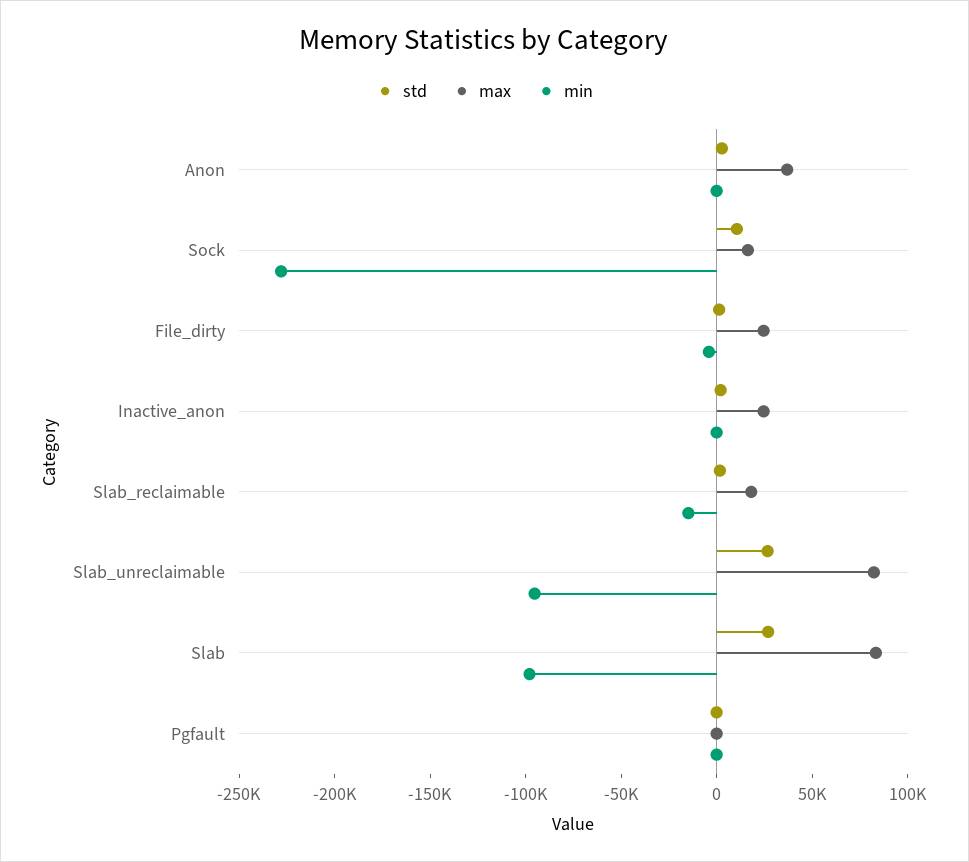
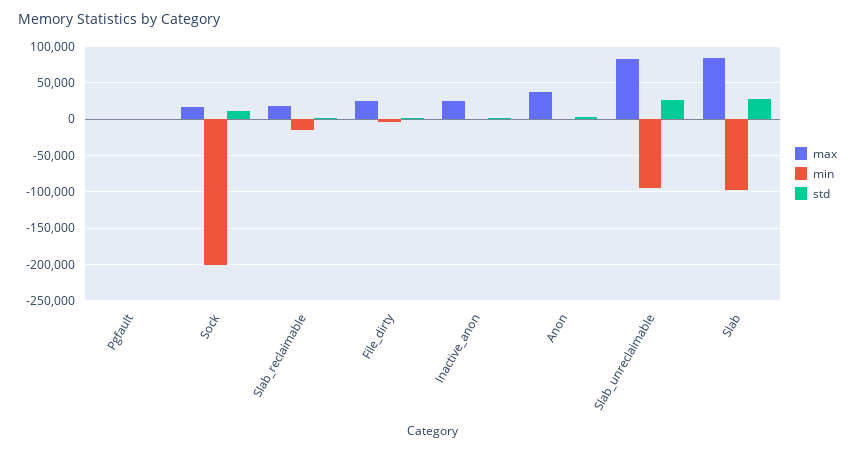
min, Sock: -230000 -> -200000

